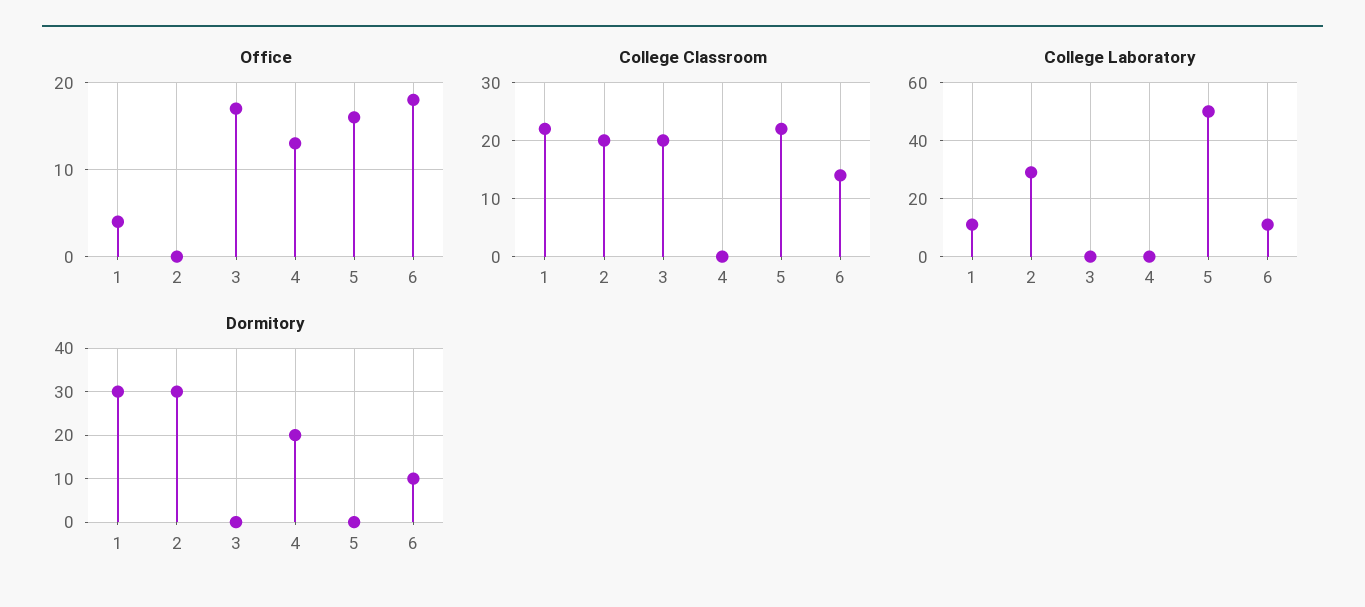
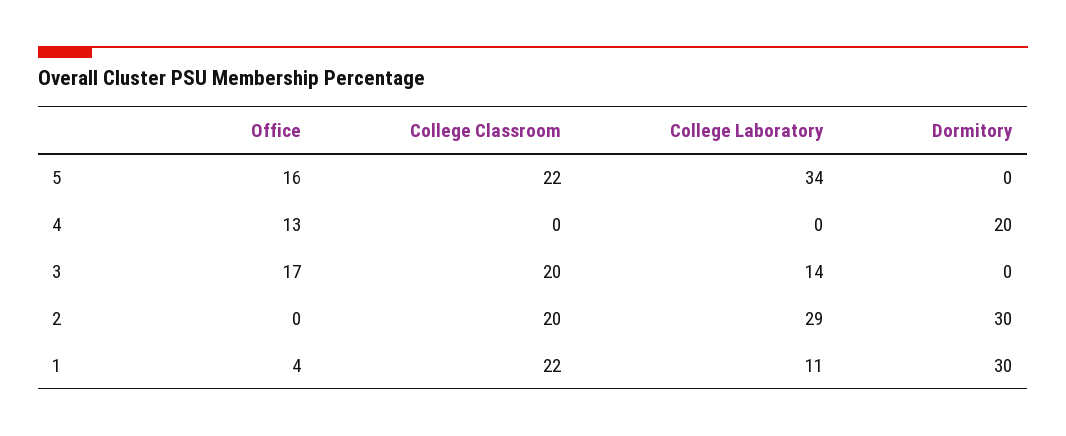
Office, 6: 18 -> none
College Classroom, 6: 15 -> none
College Laboratory, 3: 0 -> 14
College Laboratory, 5: 50 -> 34
College Laboratory, 6: 10 -> none
Dormitory, 6: 10 -> none

